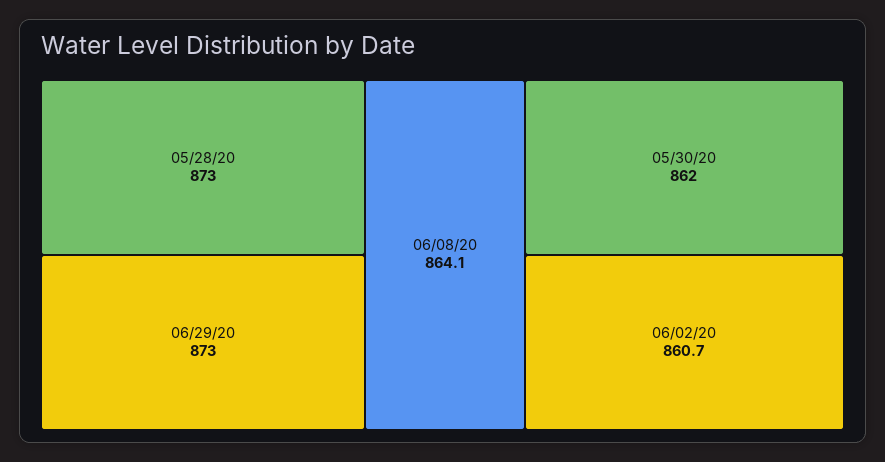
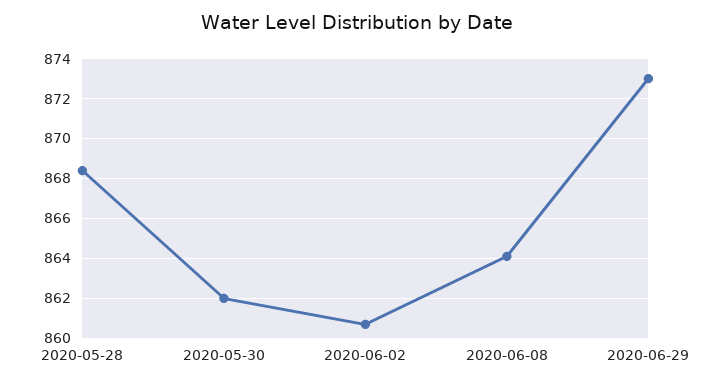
05/28/20: 873 -> 868.5

